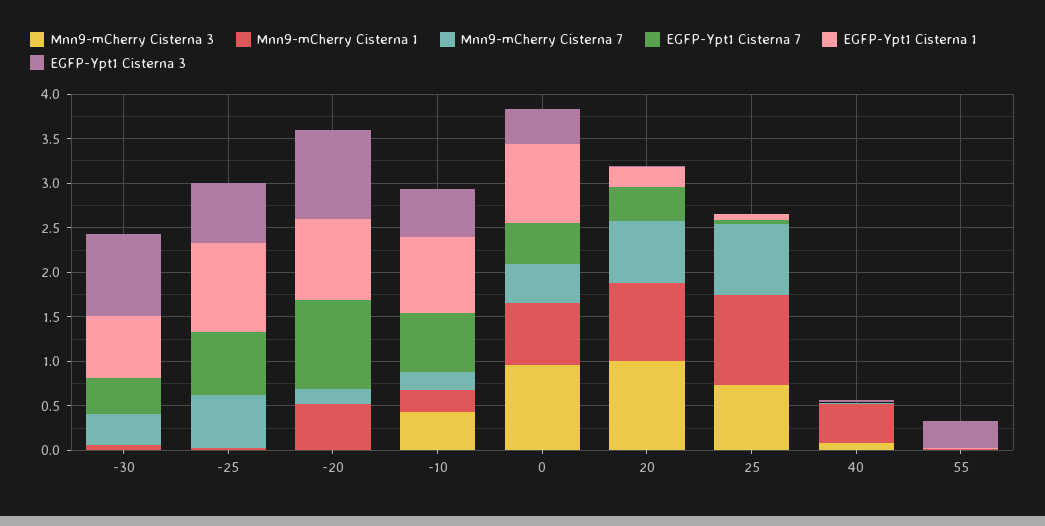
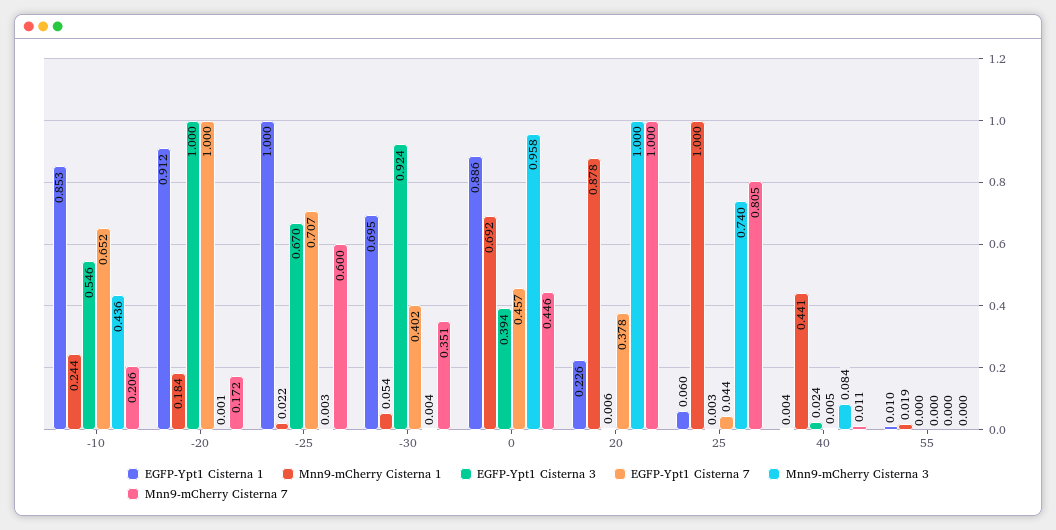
Mnn9-mCherry Cisterna 1, -20: 0.5 -> 0.184
Mnn9-mCherry Cisterna 7, 20: 0.7 -> 1
EGFP-Ypt1 Cisterna 3, 55: 0.3 -> 0

